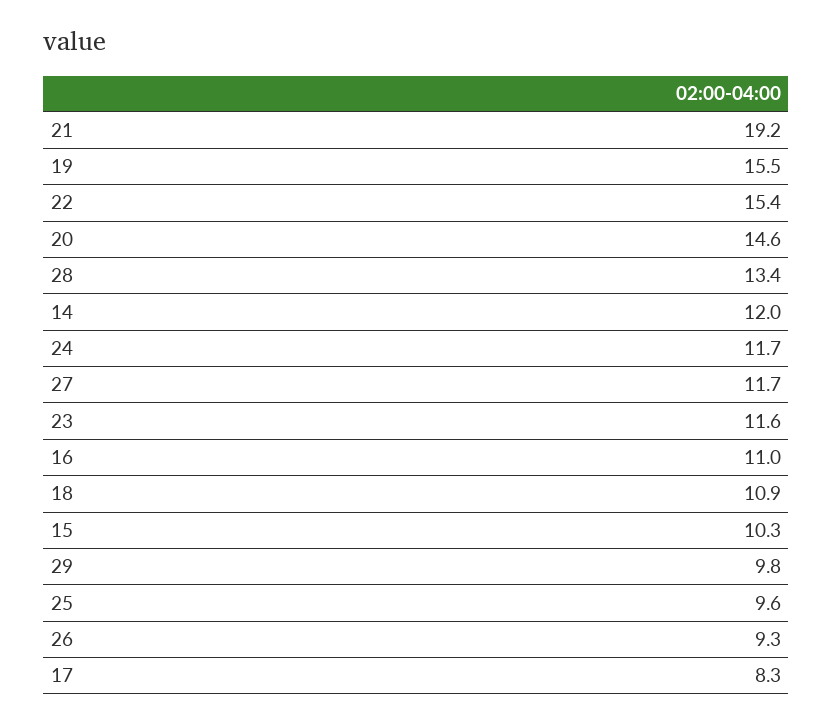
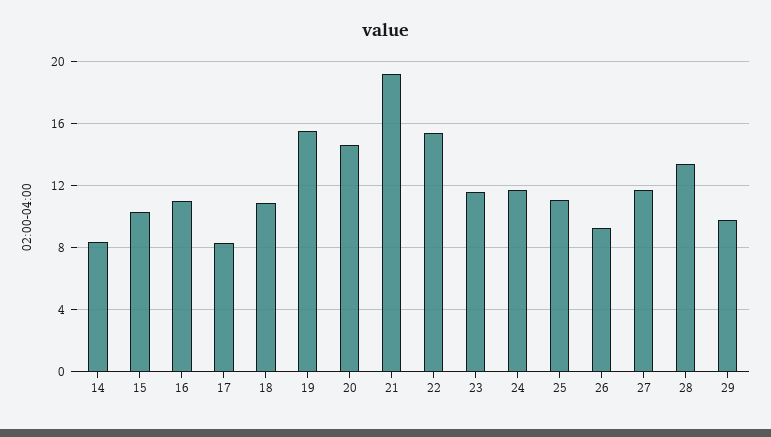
14: 12 -> 8.5
25: 9.6 -> 11

